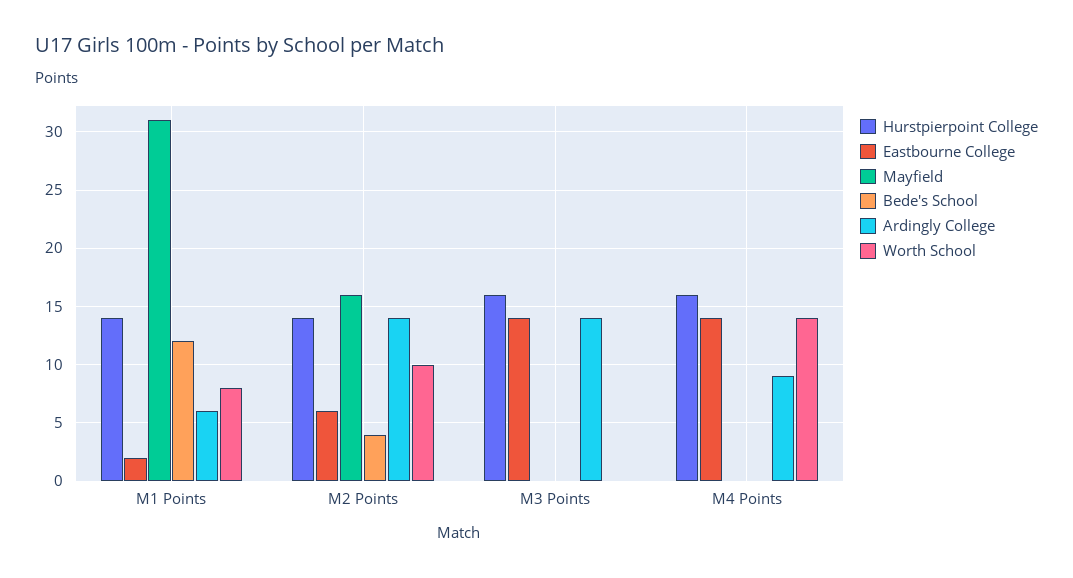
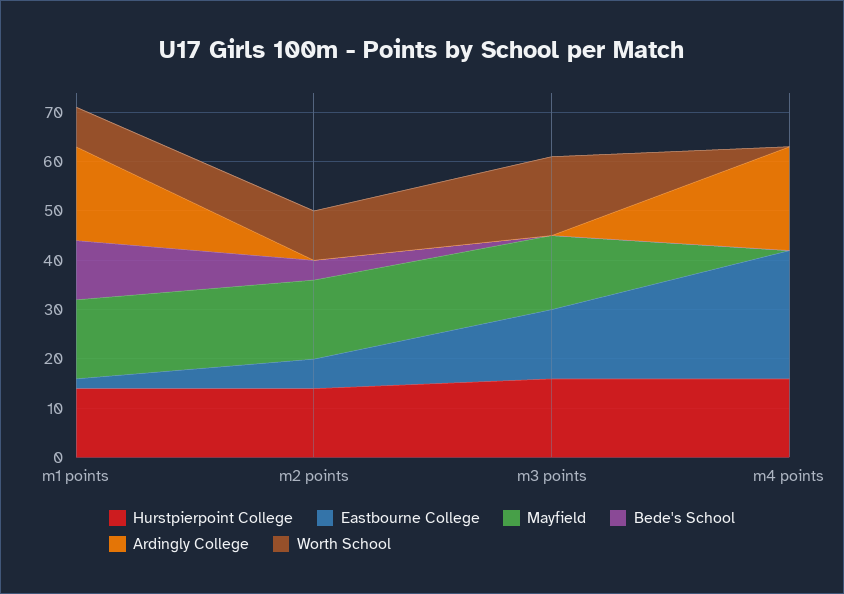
Mayfield, M1 Points: 31 -> 15
Ardingly College, M1 Points: 6 -> 20
Ardingly College, M2 Points: 14 -> 0
Mayfield, M3 Points: 0 -> 15
Ardingly College, M3 Points: 14 -> 0
Worth School, M3 Points: 0 -> 15
Eastbourne College, M4 Points: 14 -> 25
Ardingly College, M4 Points: 9 -> 20
Worth School, M4 Points: 14 -> 0

